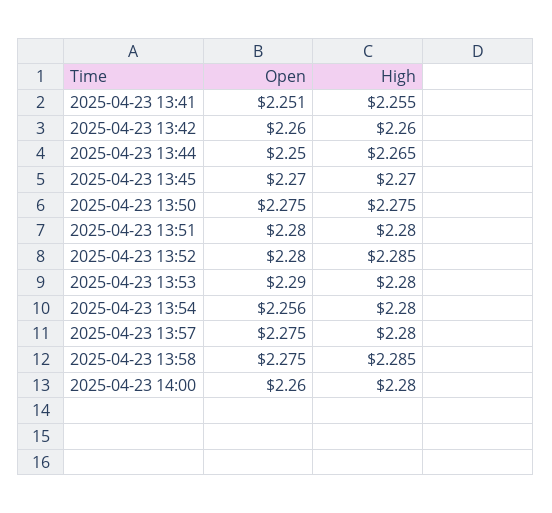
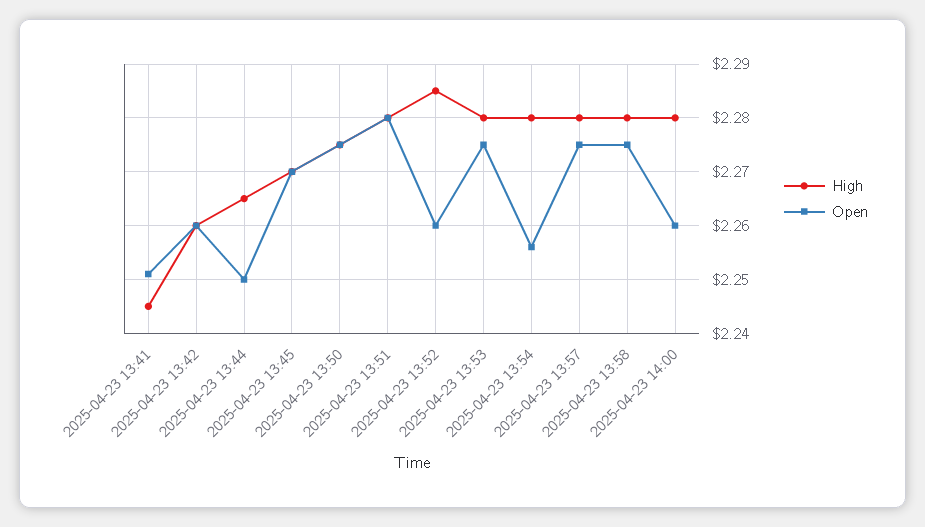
High, 2025-04-23 13:41: 2.255 -> 2.245
Open, 2025-04-23 13:52: 2.28 -> 2.26
Open, 2025-04-23 13:53: 2.29 -> 2.275
High, 2025-04-23 13:58: 2.285 -> 2.28

